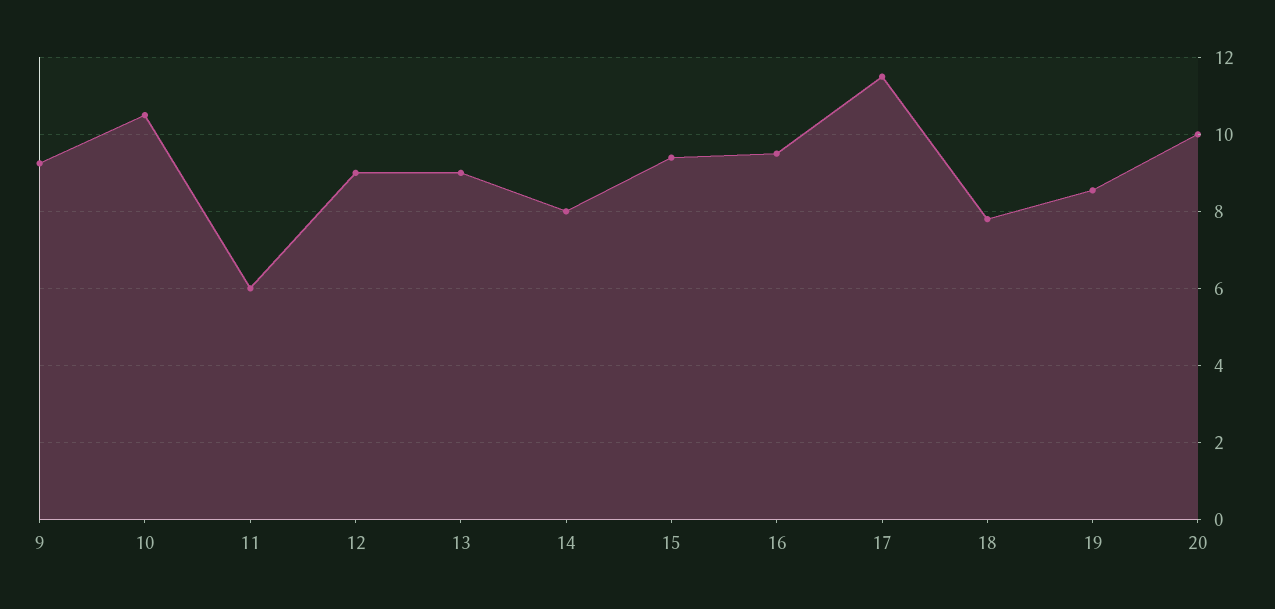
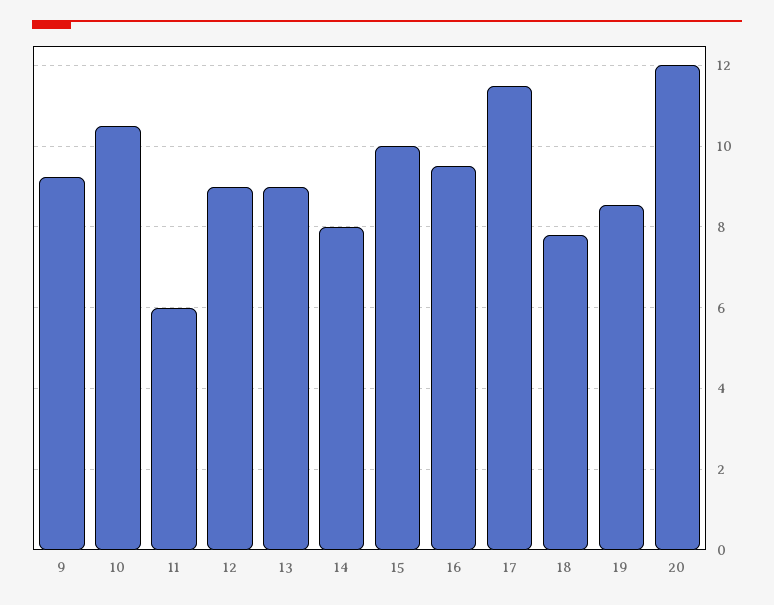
15: 9.4 -> 10
20: 10 -> 12

